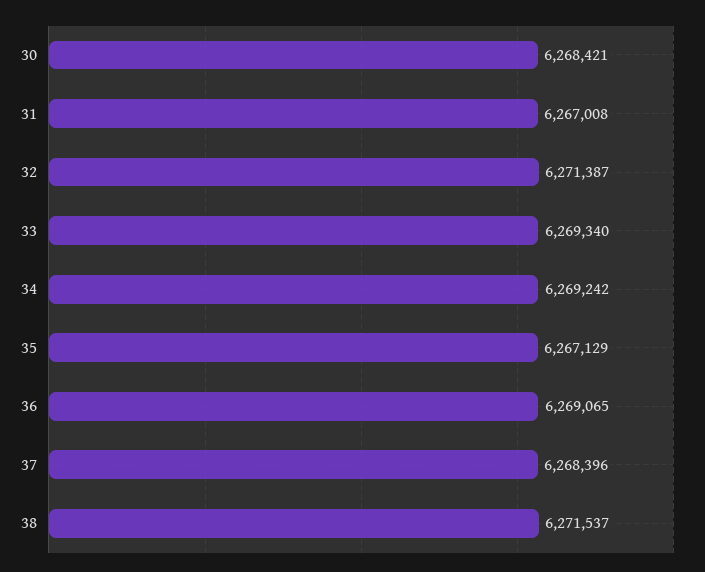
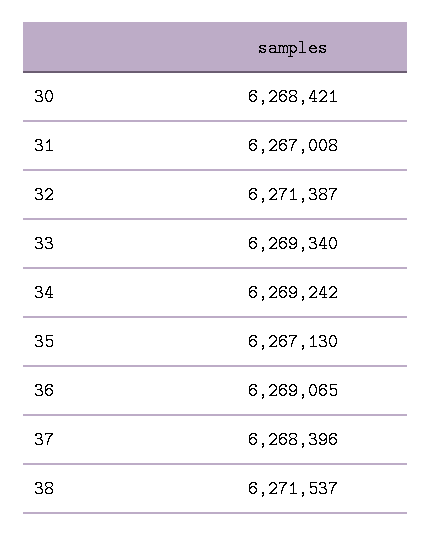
35: 6267129 -> 6267130

